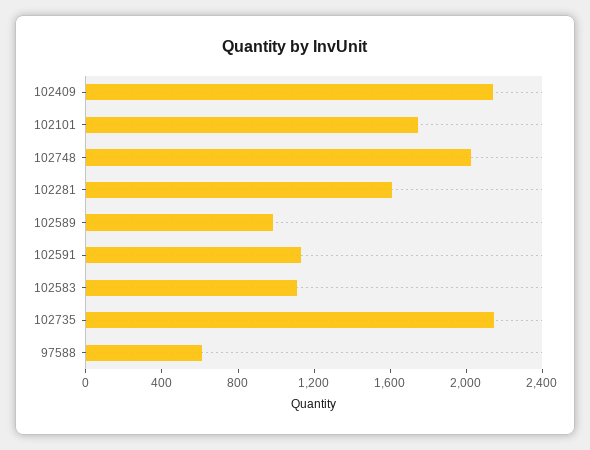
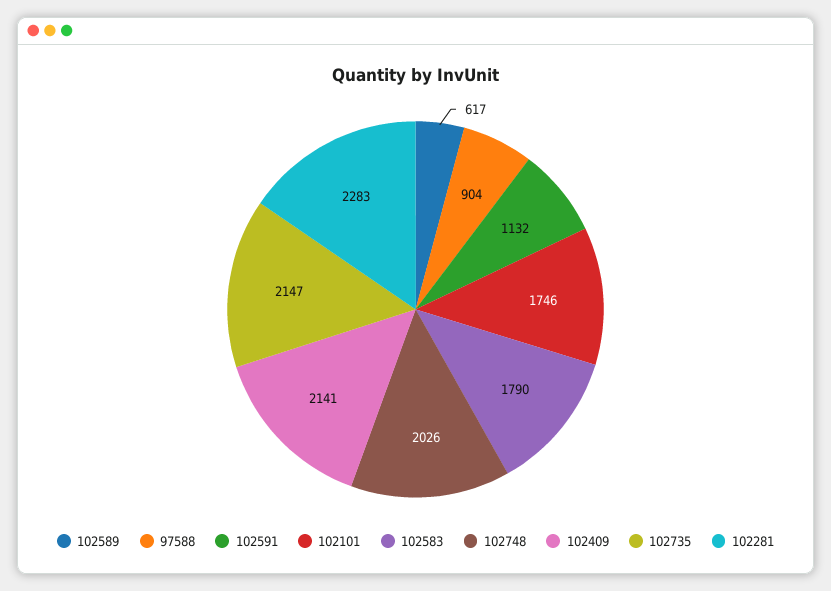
102281: 1600 -> 2283
102589: 1000 -> 617
102583: 1100 -> 1790
97588: 600 -> 904

